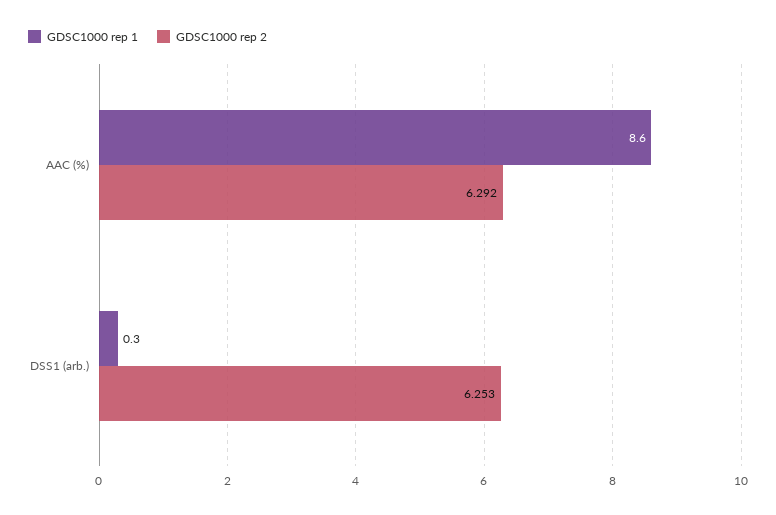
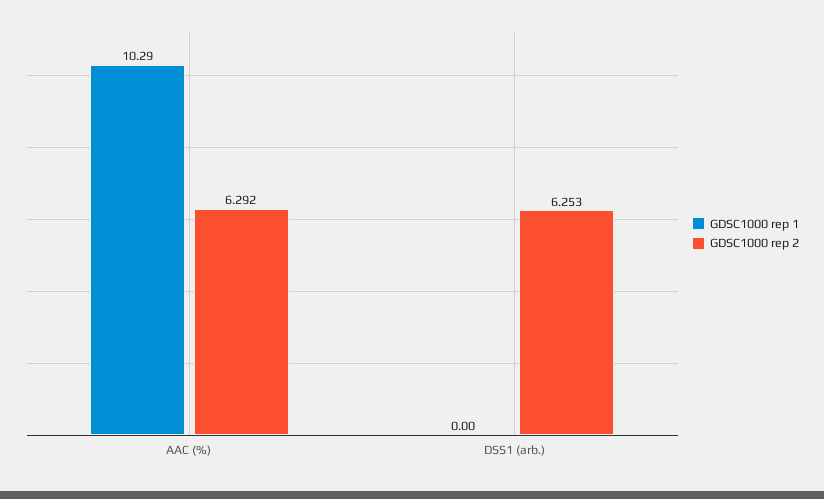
GDSC1000 rep 1, AAC (%): 8.6 -> 10.29
GDSC1000 rep 1, DSS1 (arb.): 0.3 -> 0

